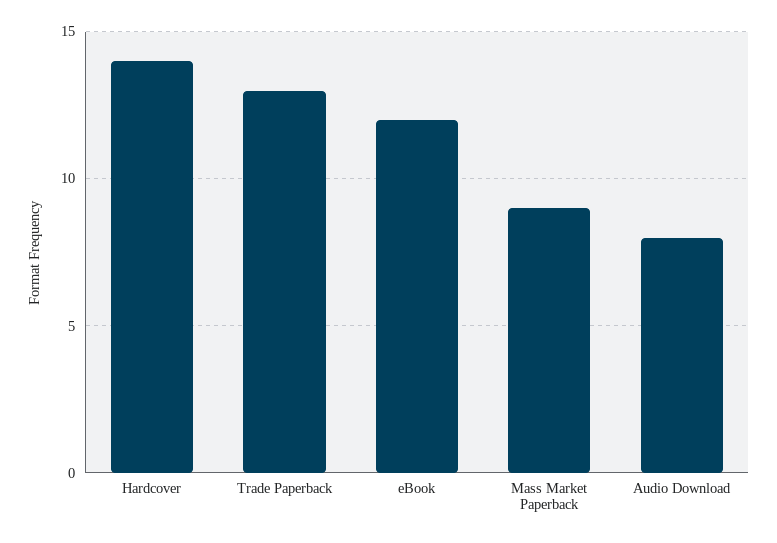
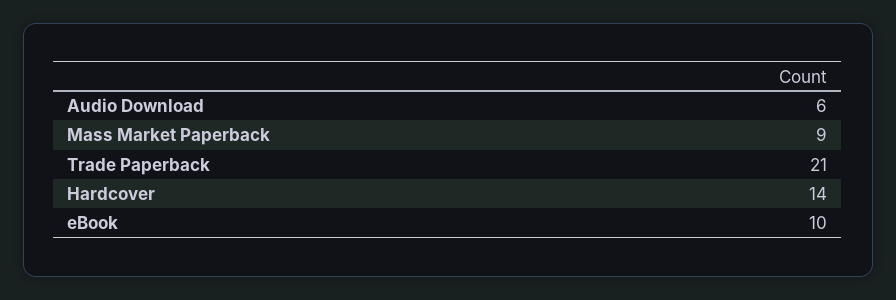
Trade Paperback: 13 -> 21
eBook: 12 -> 10
Audio Download: 8 -> 6

